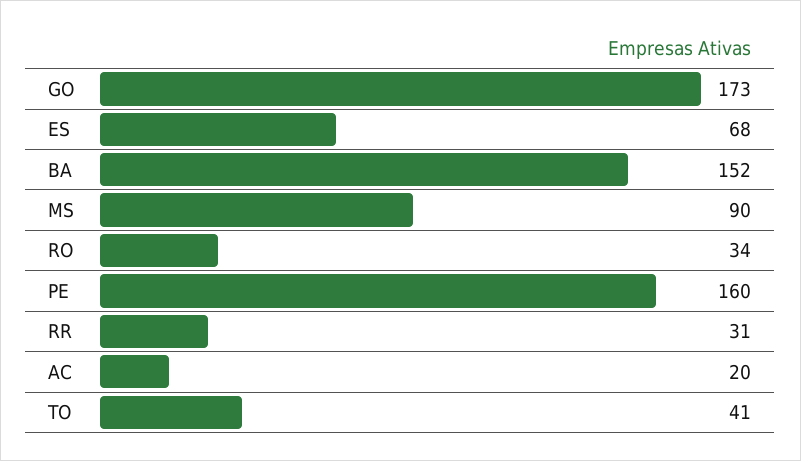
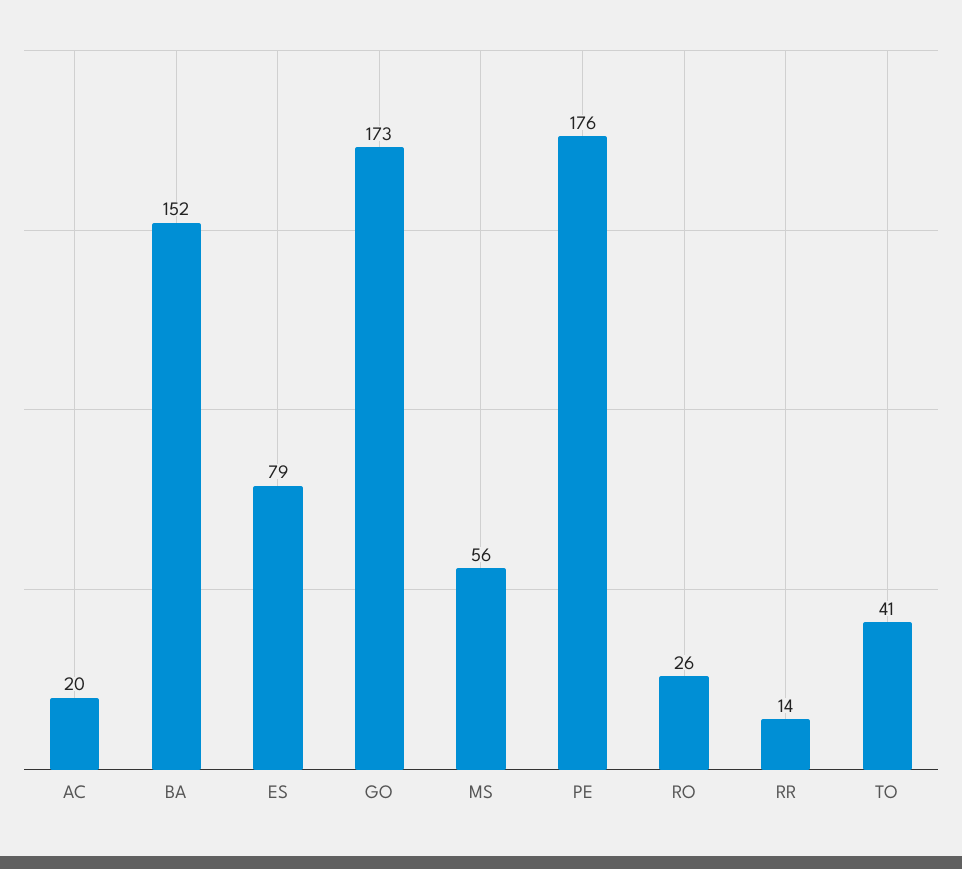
ES: 68 -> 79
MS: 90 -> 56
RO: 34 -> 26
PE: 160 -> 176
RR: 31 -> 14

